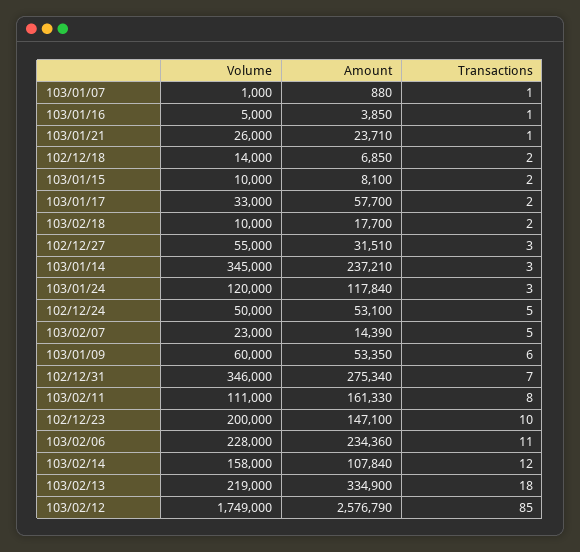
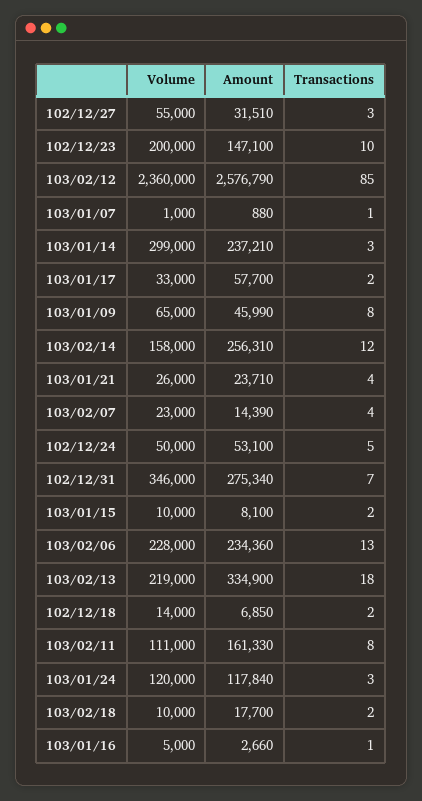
Amount, 103/01/16: 3850 -> 2660
Transactions, 103/01/21: 1 -> 4
Volume, 103/01/14: 345000 -> 299000
Transactions, 103/02/07: 5 -> 4
Volume, 103/01/09: 60000 -> 65000
Amount, 103/01/09: 53350 -> 45990
Transactions, 103/01/09: 6 -> 8
Transactions, 103/02/06: 11 -> 13
Amount, 103/02/14: 107840 -> 256310
Volume, 103/02/12: 1749000 -> 2360000

